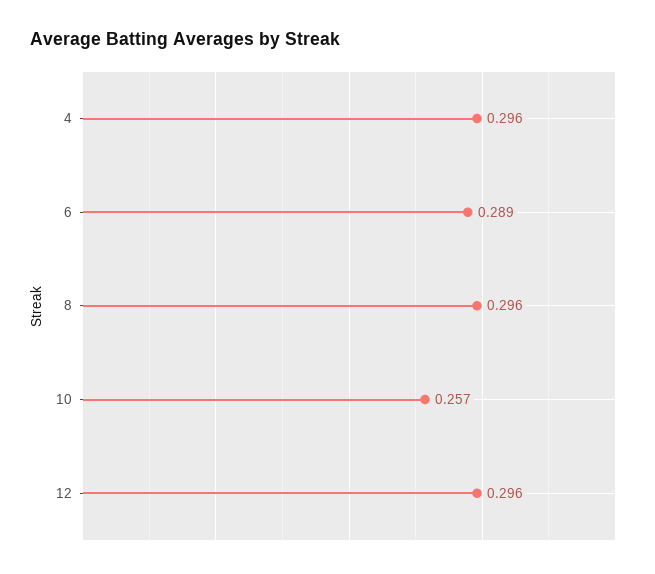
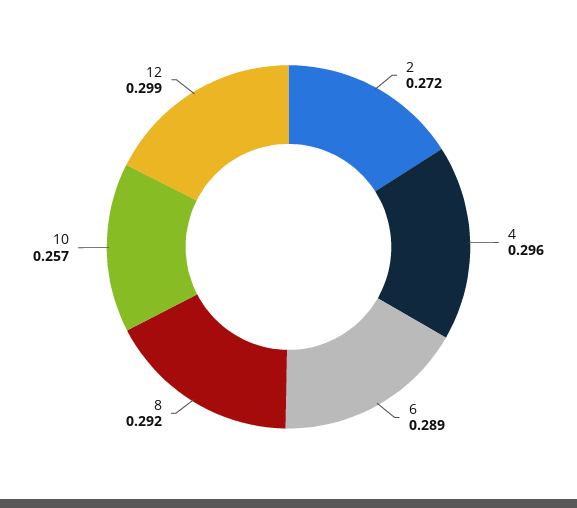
8: 0.296 -> 0.292
12: 0.296 -> 0.299
2: none -> 0.272

